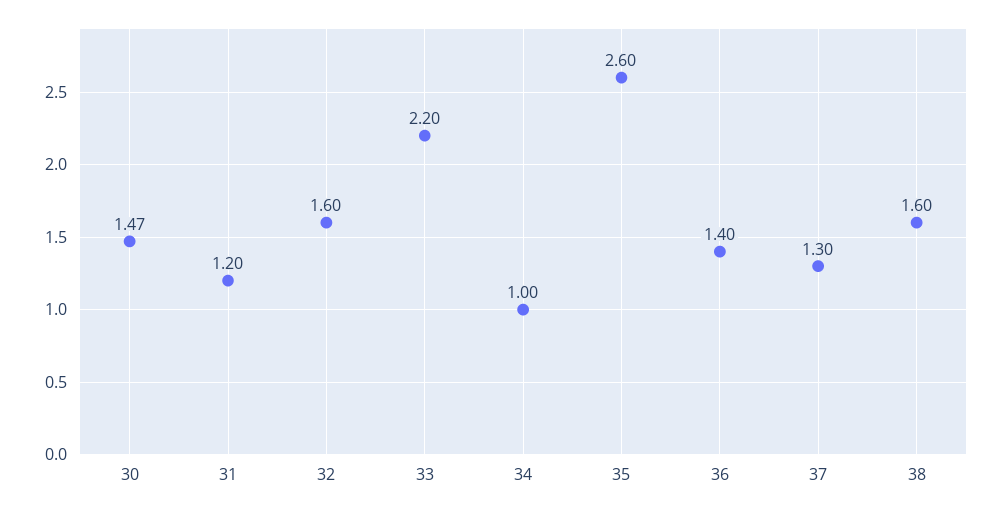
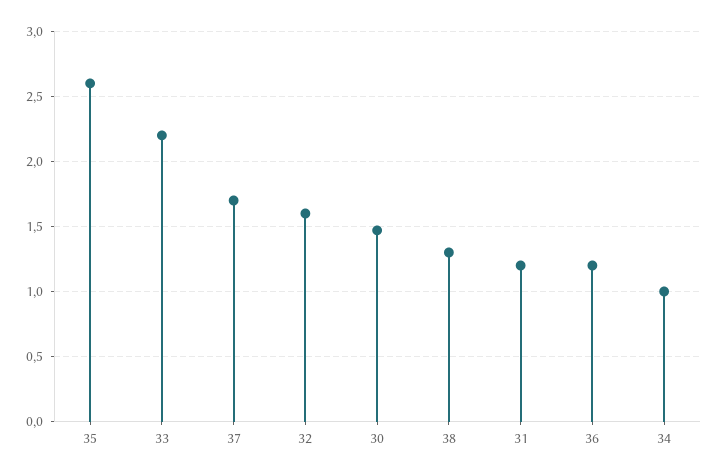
36: 1.4 -> 1.2
37: 1.3 -> 1.7
38: 1.6 -> 1.3

